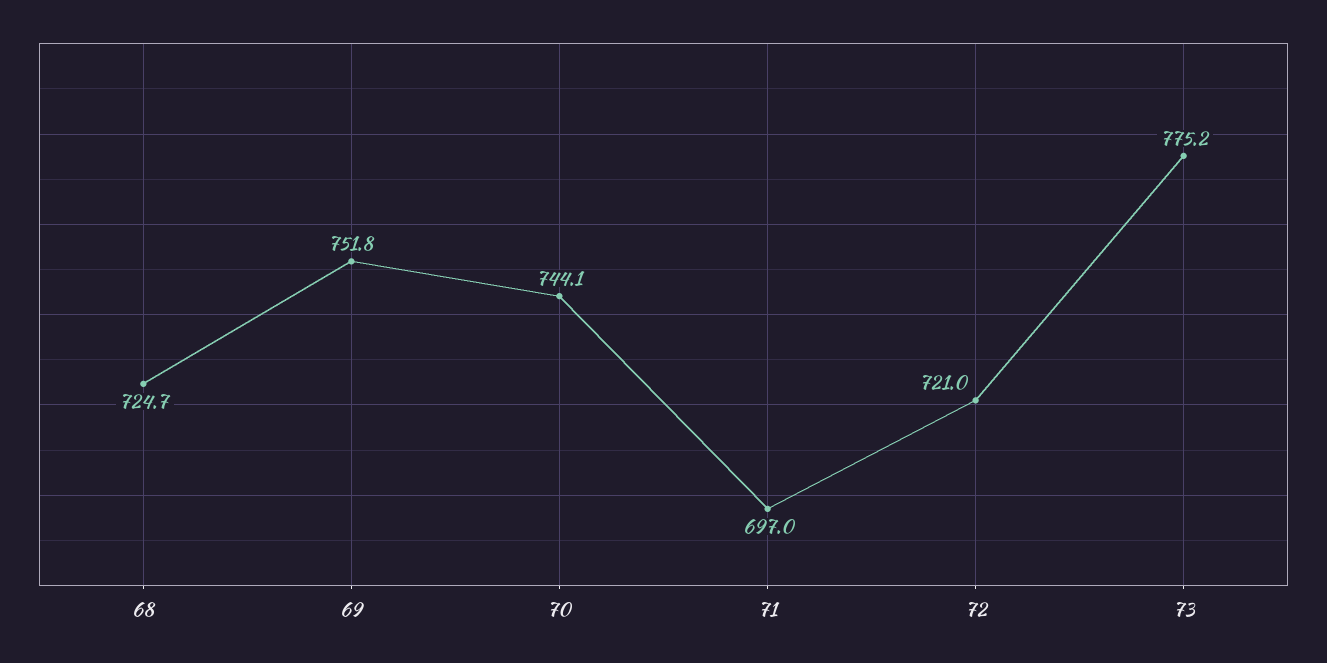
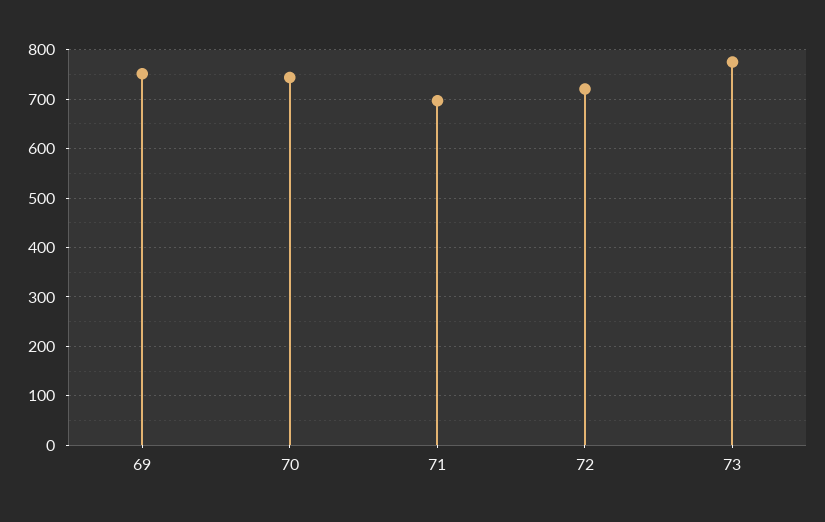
68: 724.7 -> none

